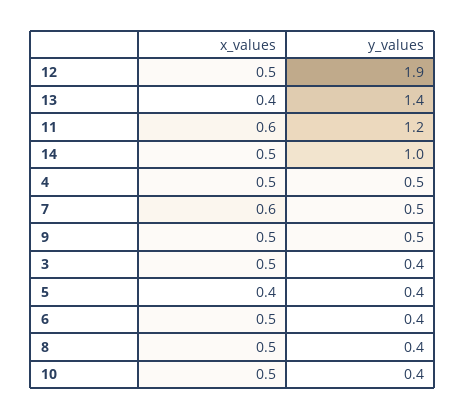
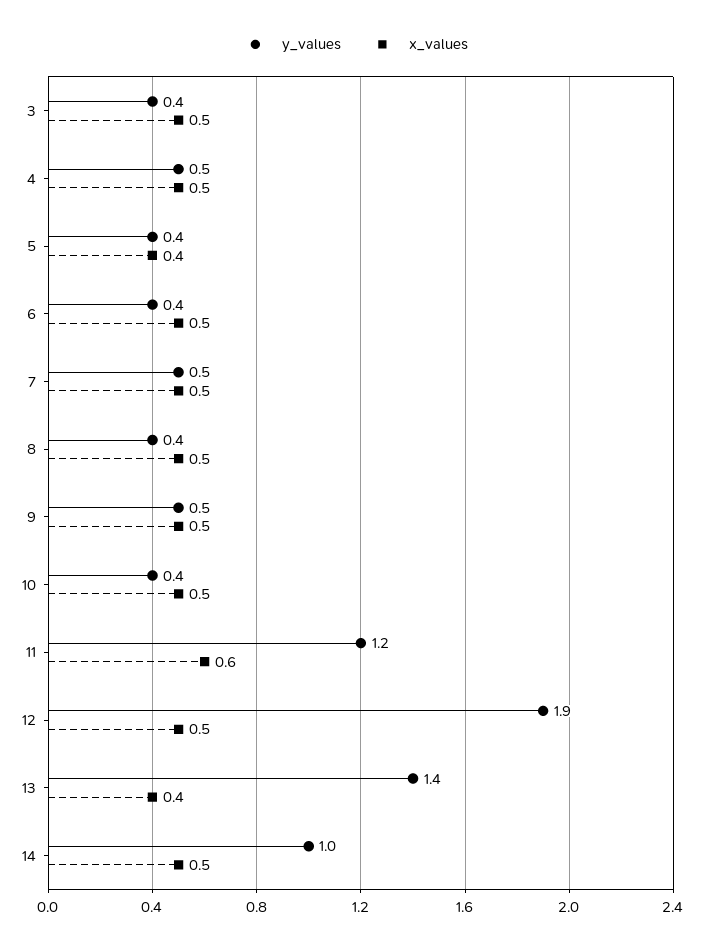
x_values, 7: 0.6 -> 0.5

